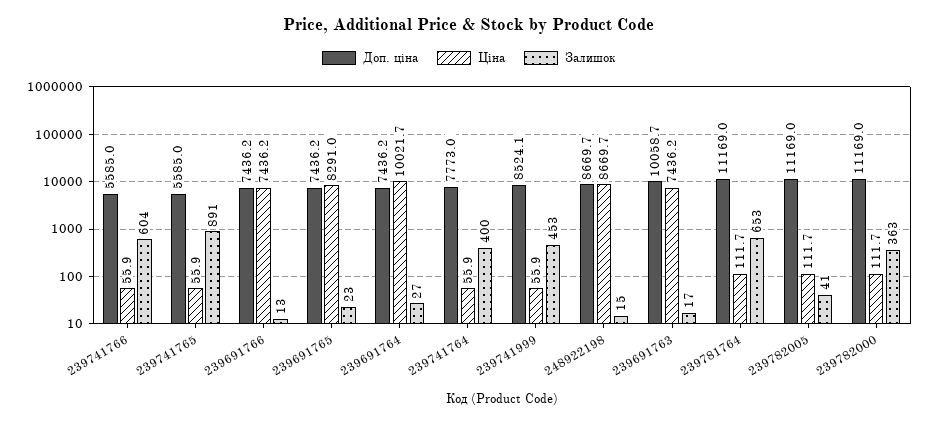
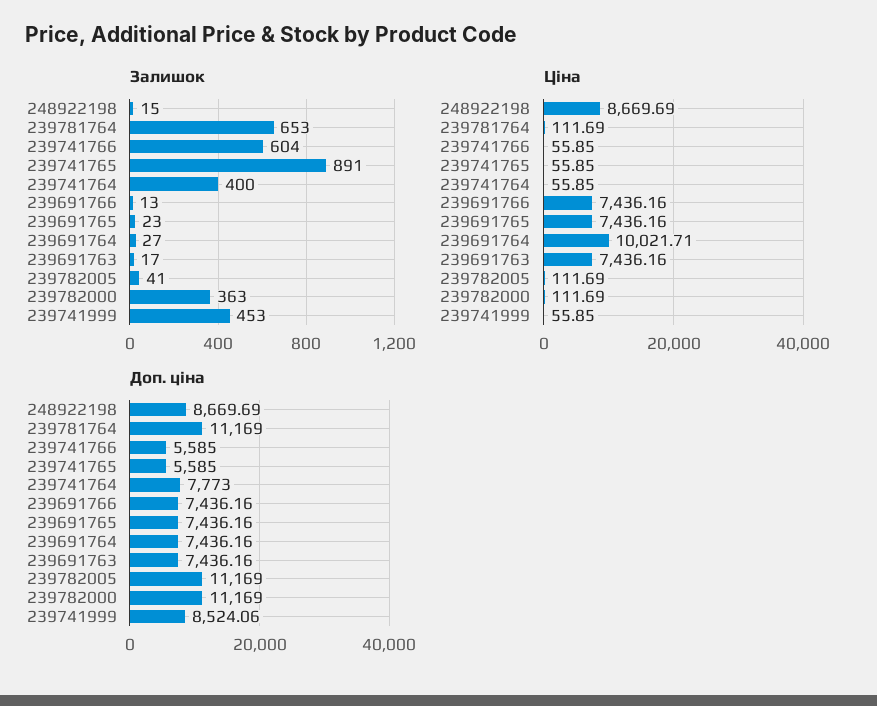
Ціна, 239691765: 8291 -> 7436.16
Доп. ціна, 239691763: 10058.7 -> 7436.16

